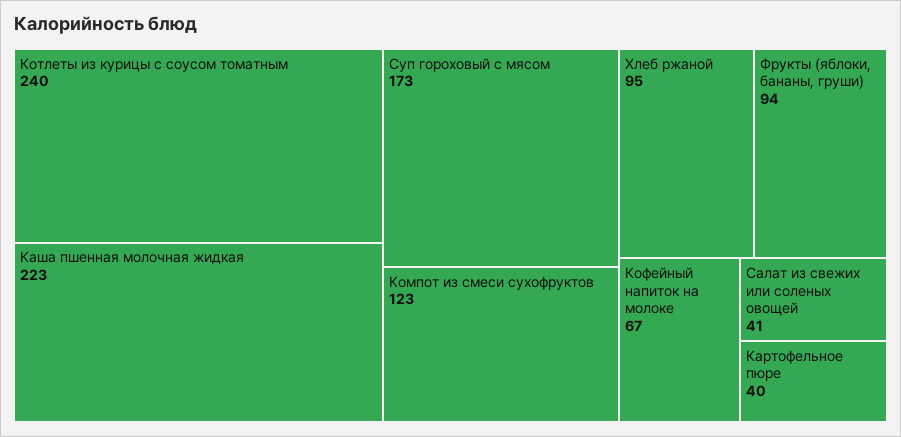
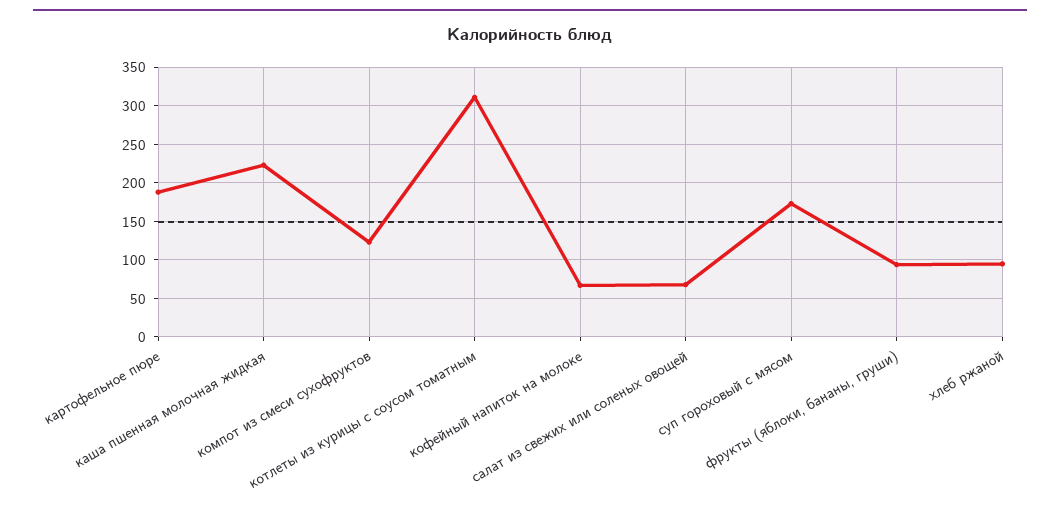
Котлеты из курицы с соусом томатным: 240 -> 310
Салат из свежих или соленых овощей: 41 -> 70
Картофельное пюре: 40 -> 190

